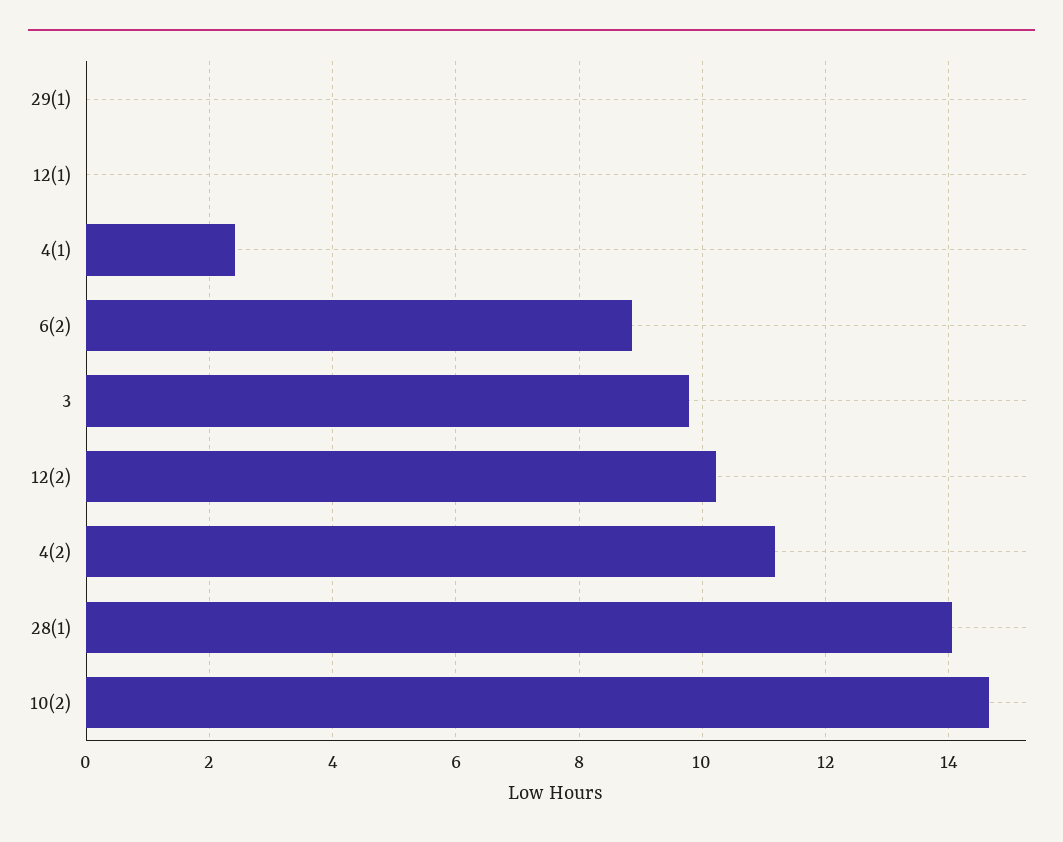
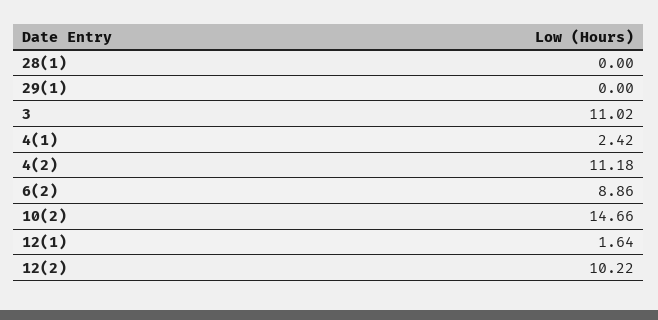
12(1): 0 -> 1.64
3: 9.8 -> 11.02
28(1): 14 -> 0

